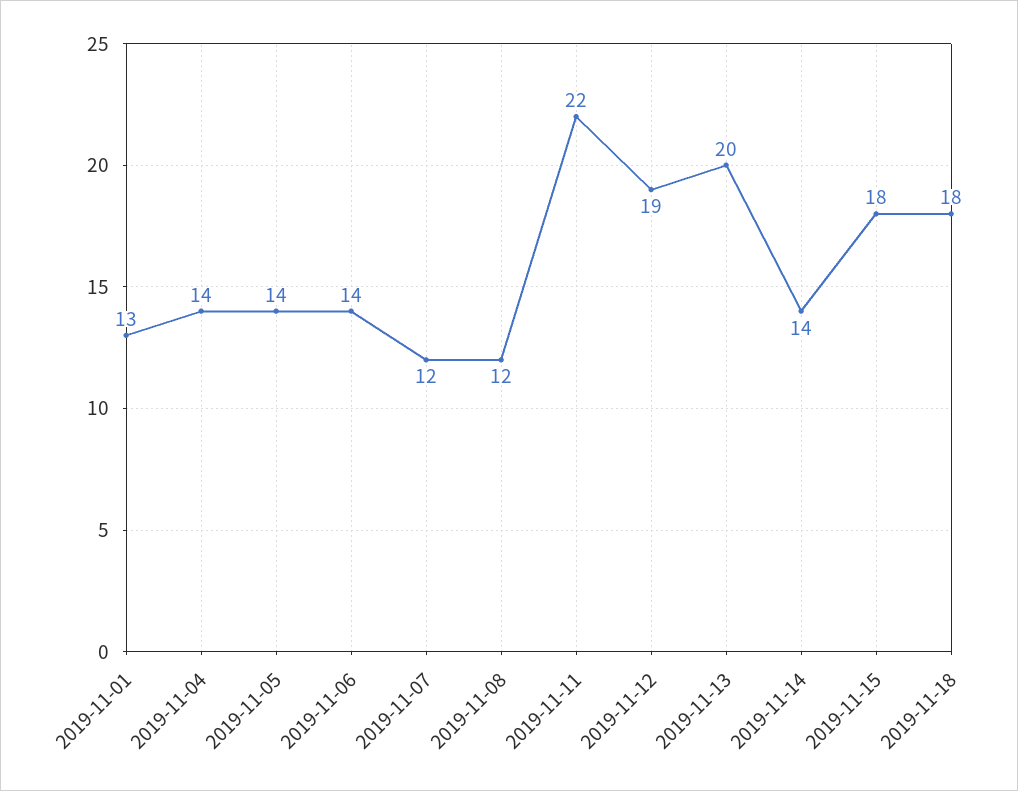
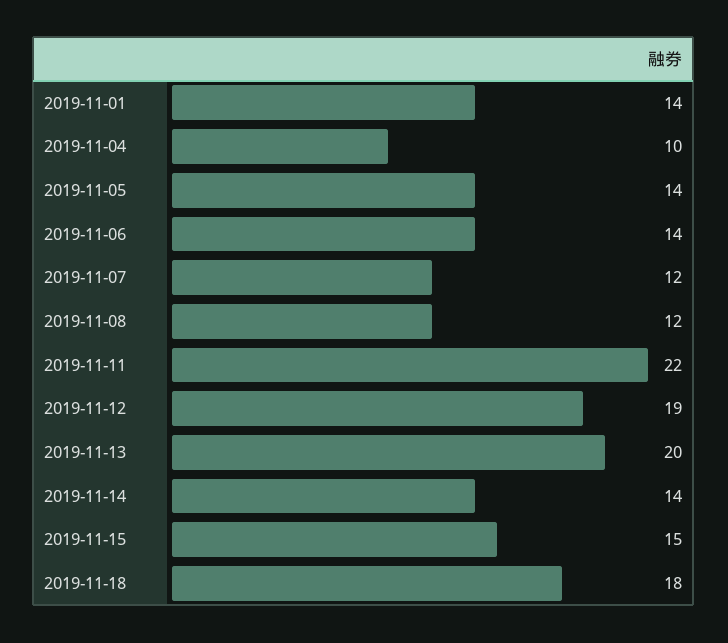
2019-11-01: 13 -> 14
2019-11-04: 14 -> 10
2019-11-15: 18 -> 15

